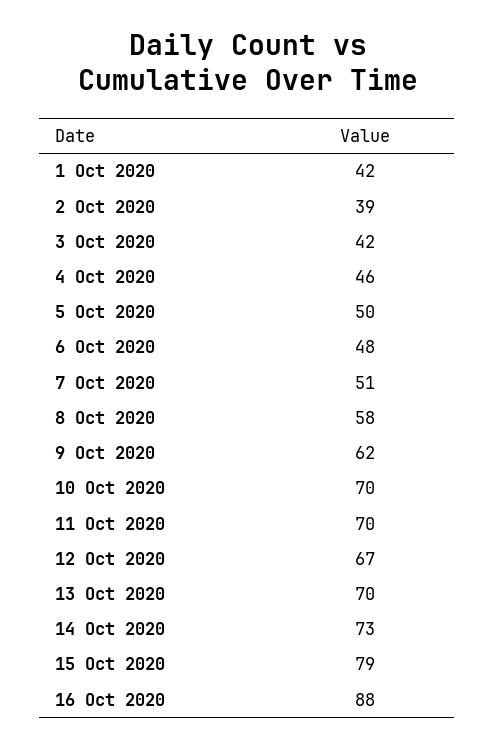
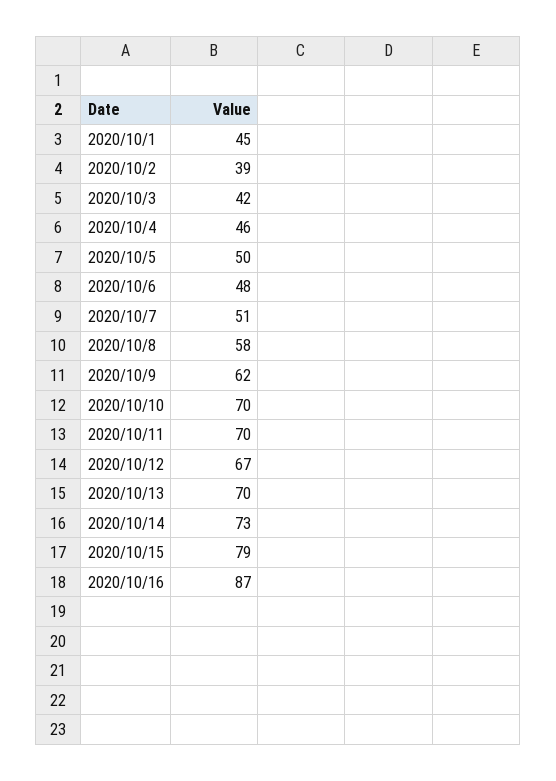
1 Oct 2020: 42 -> 45
16 Oct 2020: 88 -> 87

